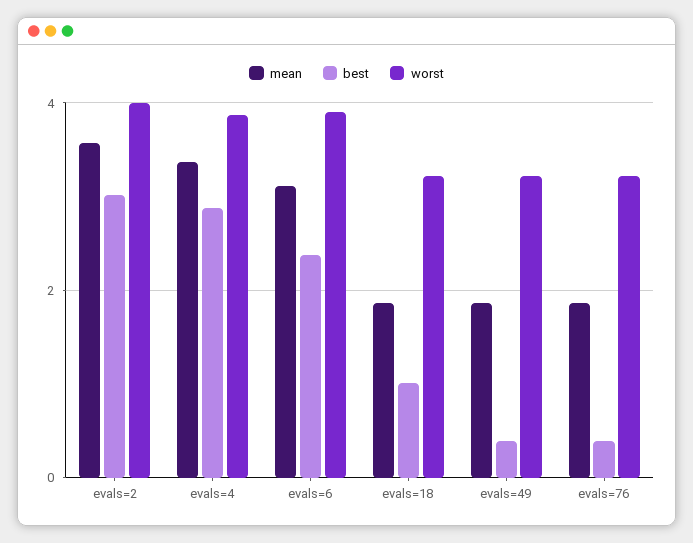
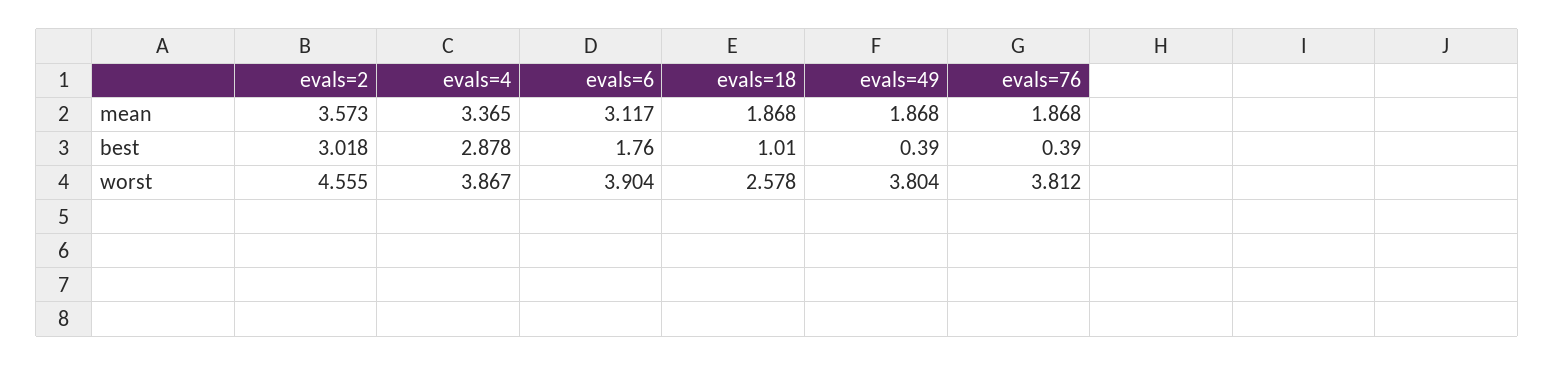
worst, evals=2: 4 -> 4.555
best, evals=6: 2.4 -> 1.76
worst, evals=18: 3.2 -> 2.578
worst, evals=49: 3.2 -> 3.804
worst, evals=76: 3.2 -> 3.812

